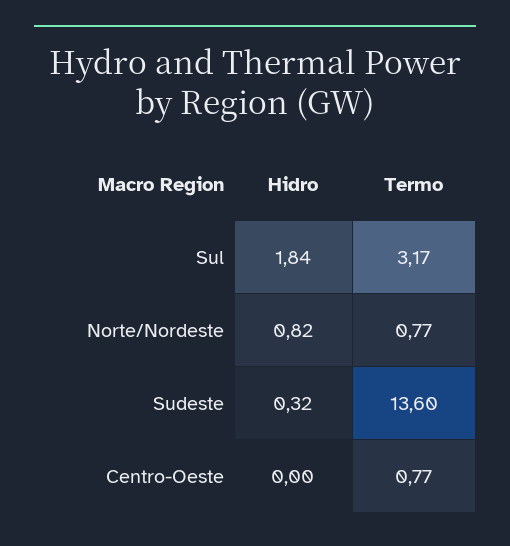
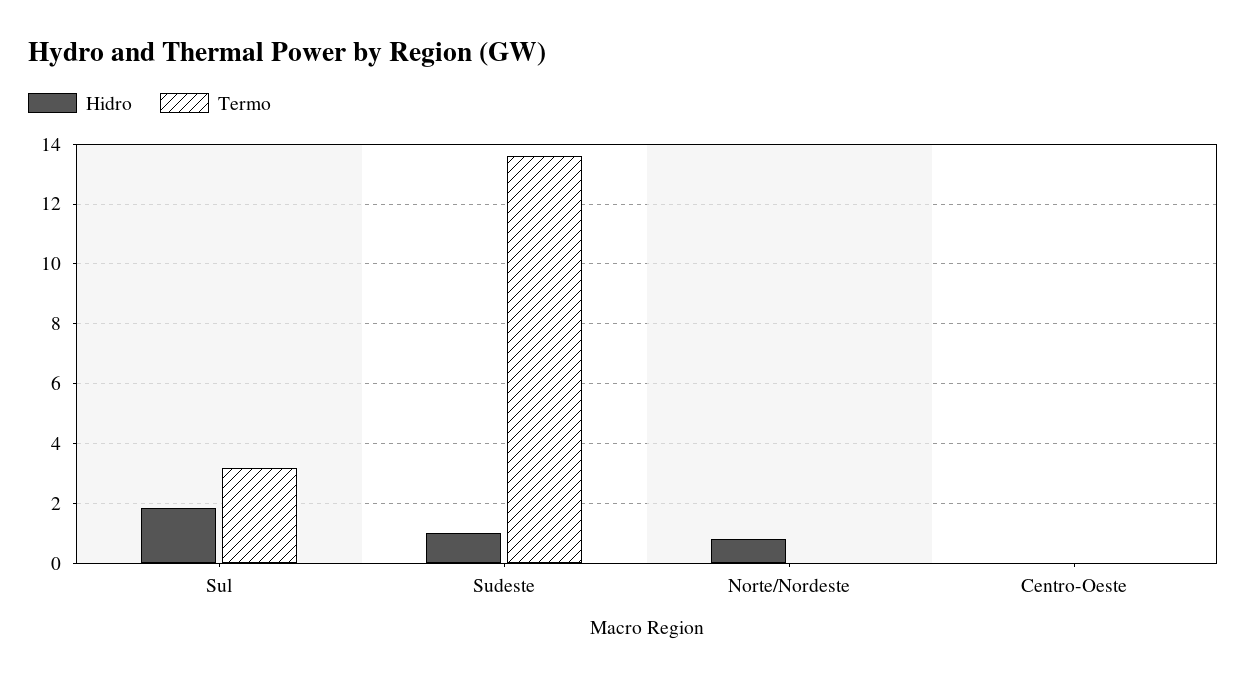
Termo, Norte/Nordeste: 0.77 -> 0
Hidro, Sudeste: 0.32 -> 1
Termo, Centro-Oeste: 0.77 -> 0

